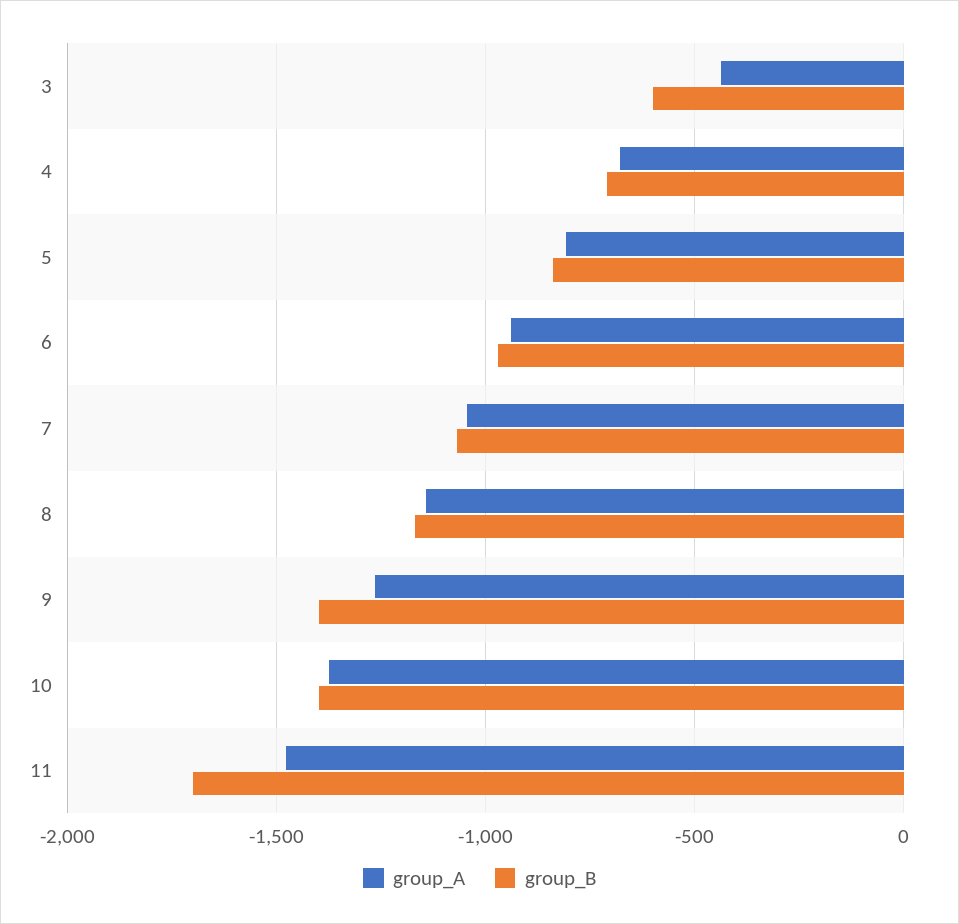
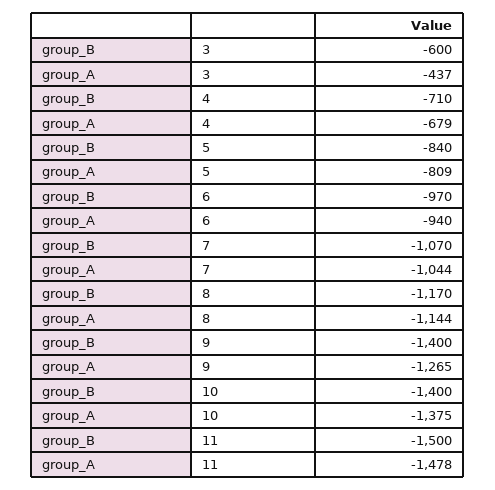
group_B, 11: -1700 -> -1500

